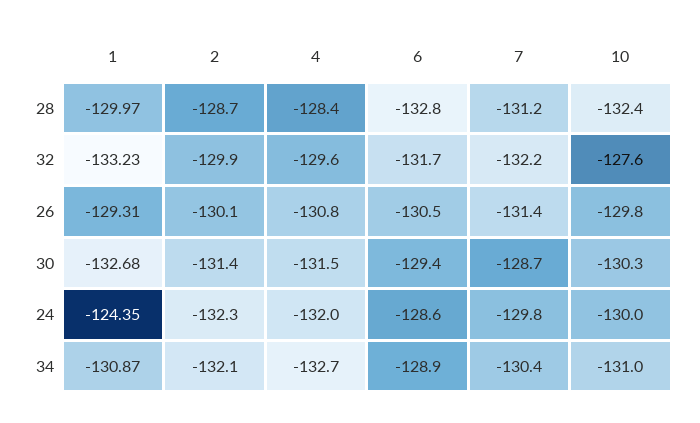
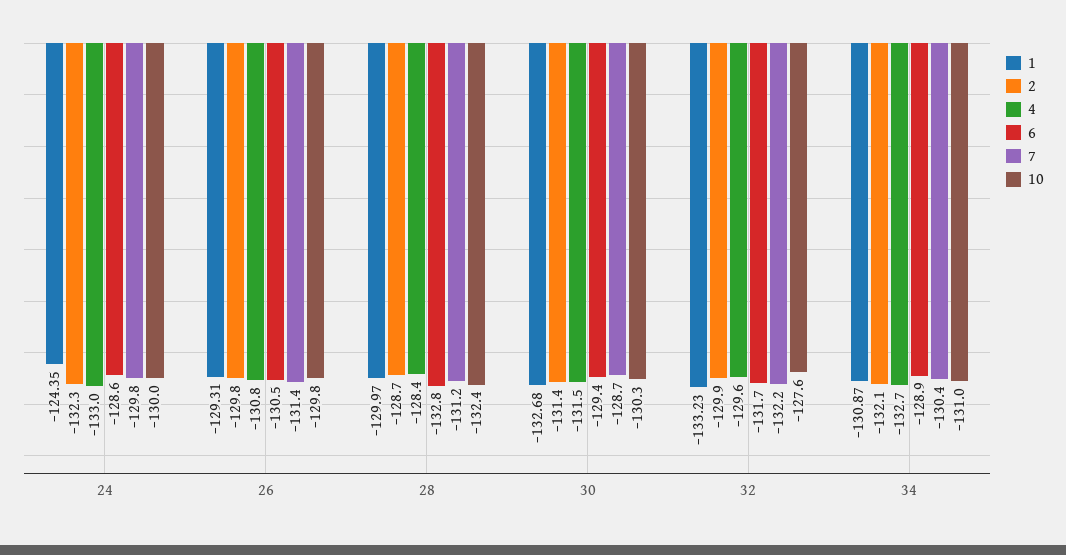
2, 26: -130.1 -> -129.8
4, 24: -132 -> -133

